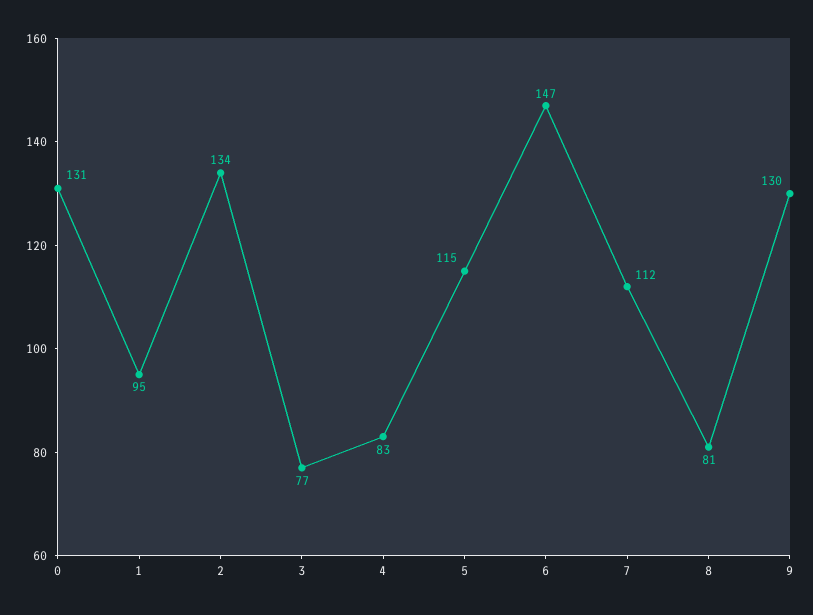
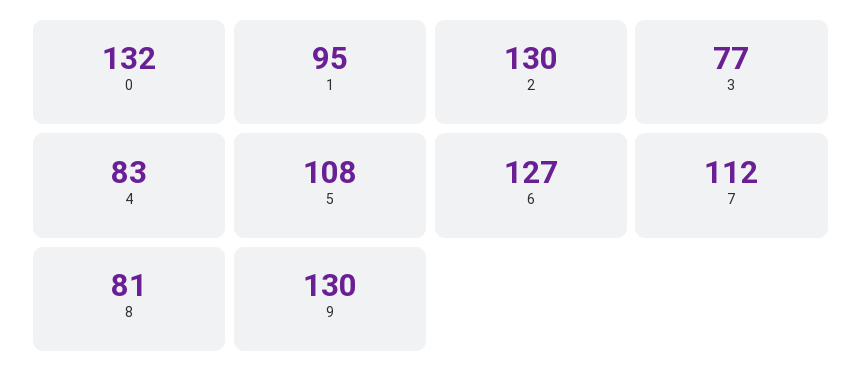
0: 131 -> 132
2: 134 -> 130
5: 115 -> 108
6: 147 -> 127

